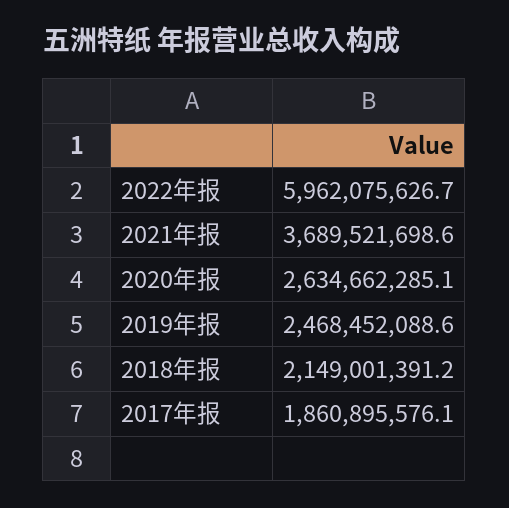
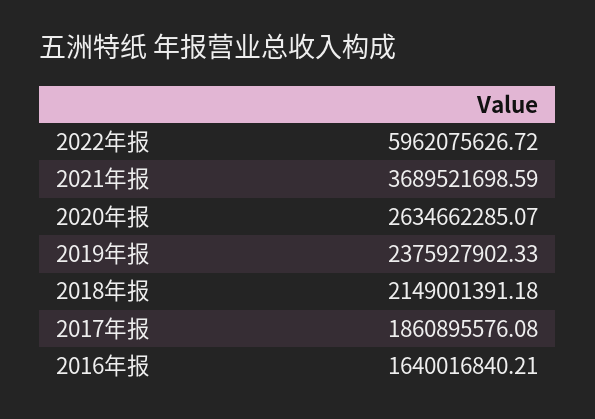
2019年报: 2468452088.6 -> 2375927902.33
2016年报: none -> 1640016840.21

